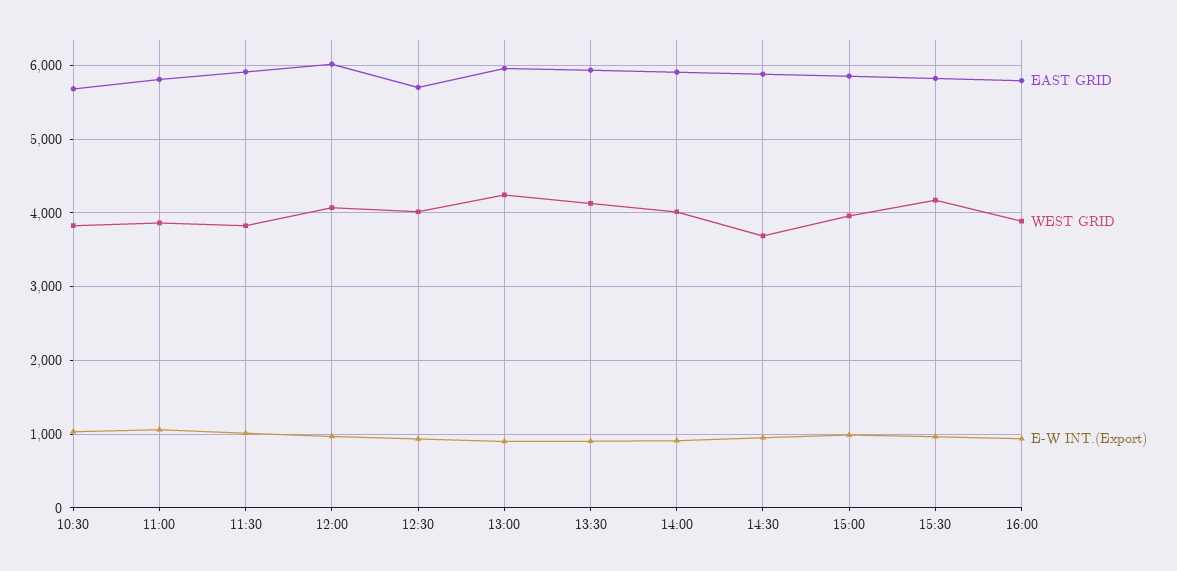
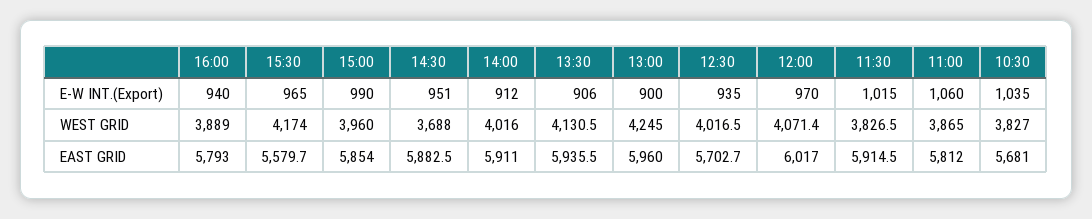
EAST GRID, 15:30: 5800 -> 5579.7

